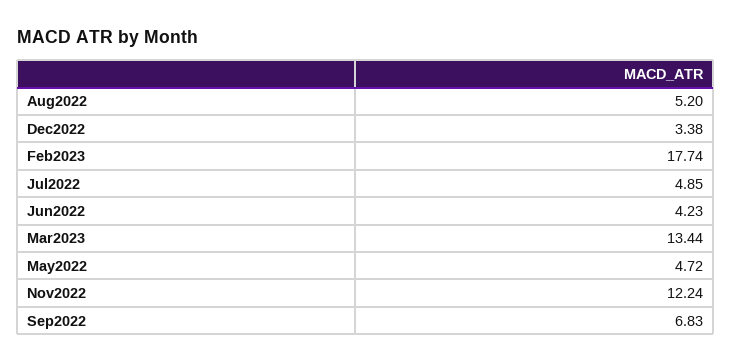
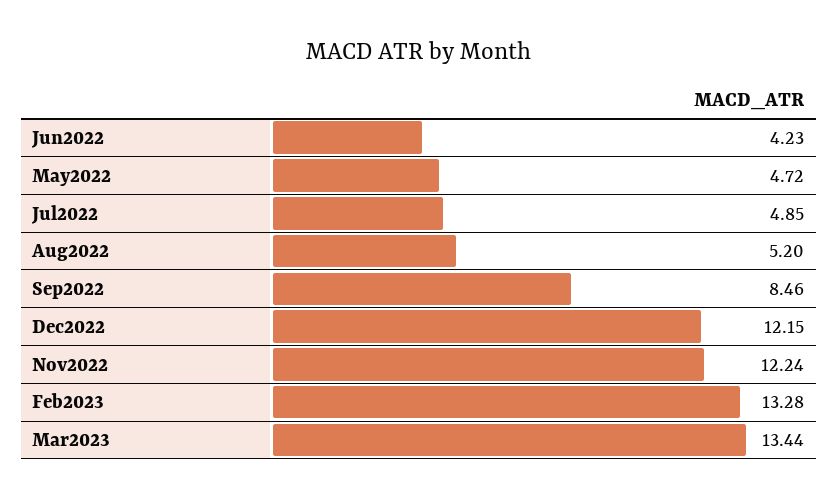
Dec2022: 3.38 -> 12.15
Feb2023: 17.74 -> 13.28
Sep2022: 6.83 -> 8.46

